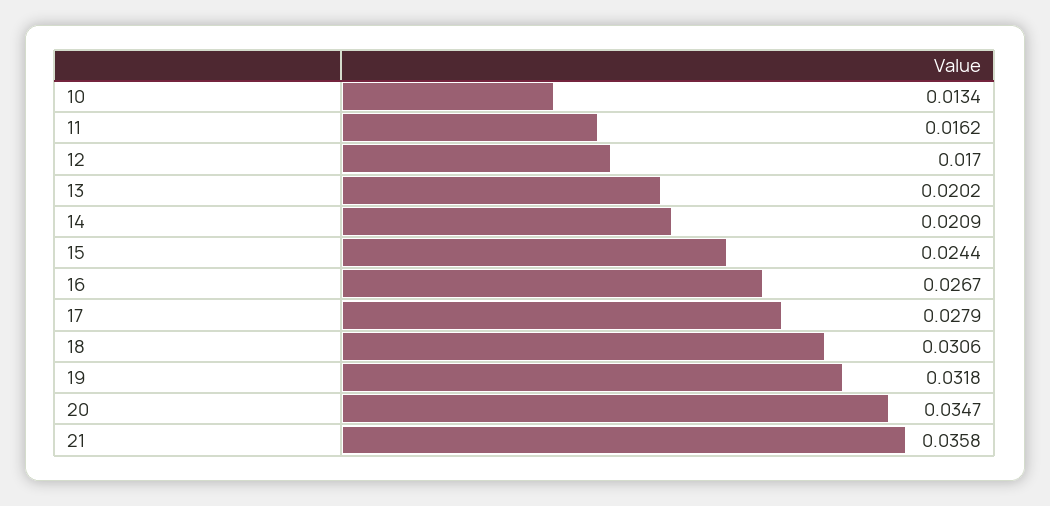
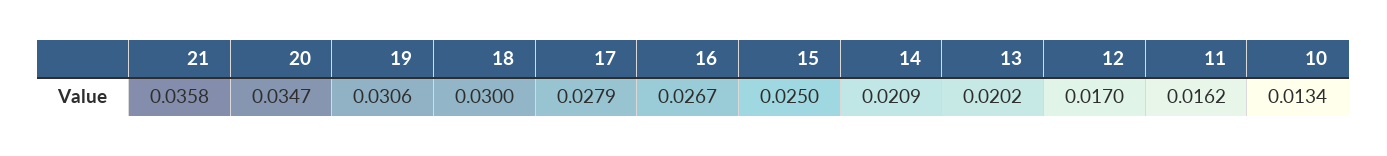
15: 0.0244 -> 0.025
18: 0.0306 -> 0.03
19: 0.0318 -> 0.0306

